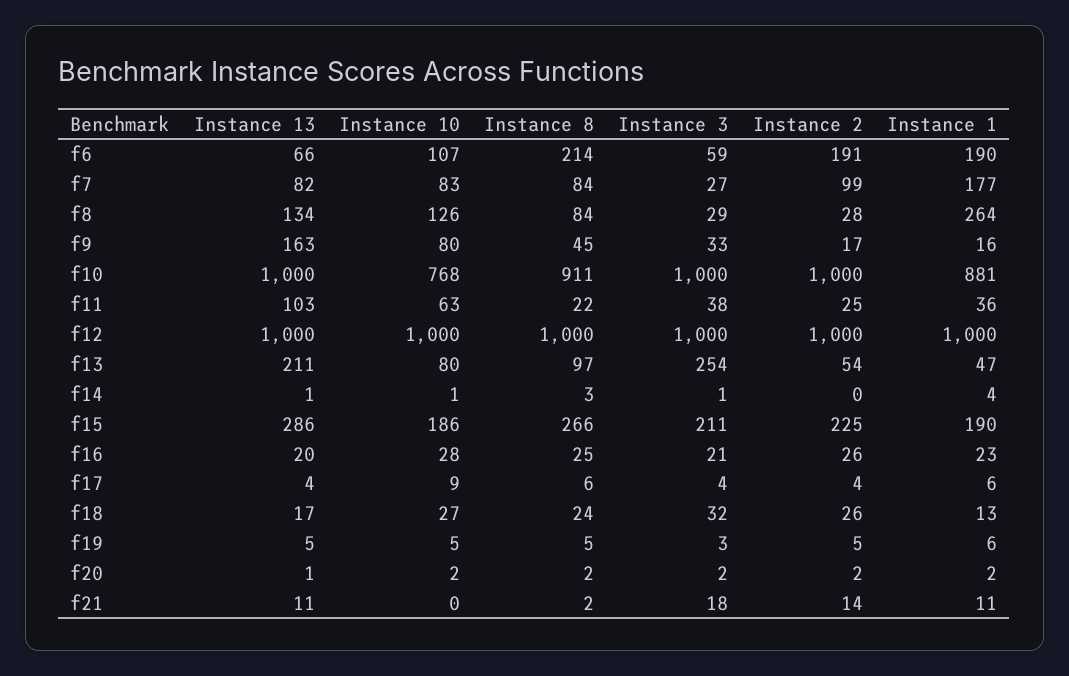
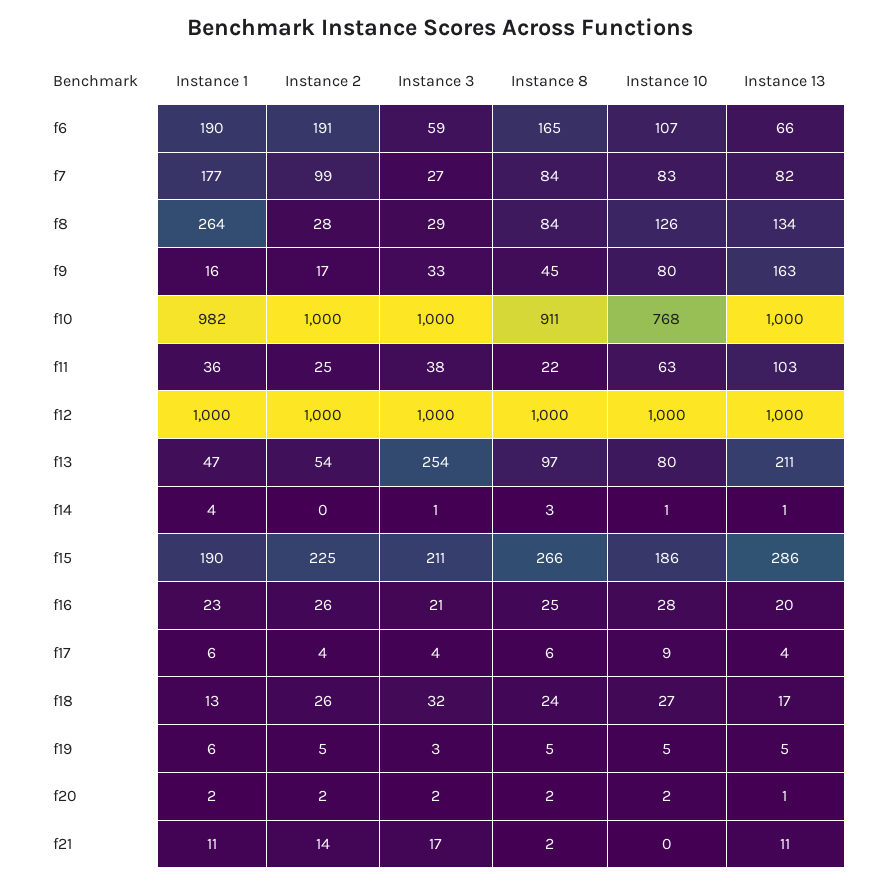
Instance 8, f6: 214 -> 165
Instance 1, f10: 881 -> 982
Instance 3, f21: 18 -> 17

